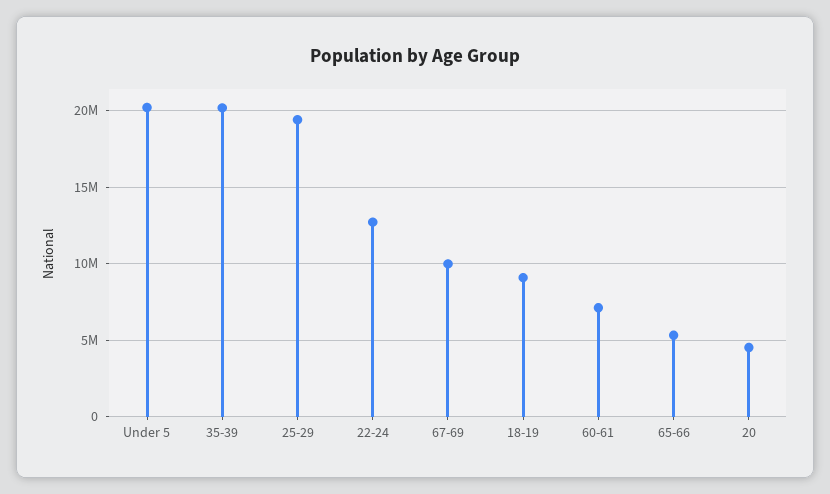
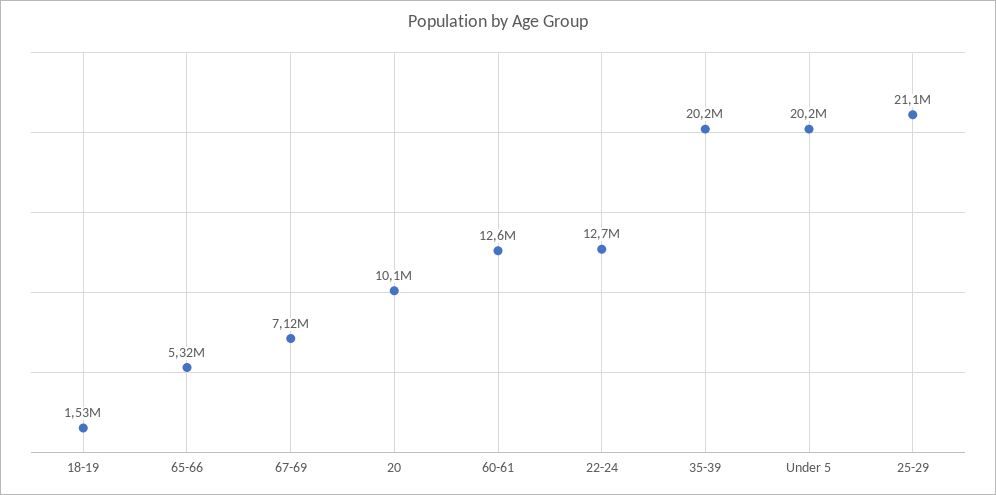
25-29: 19500000 -> 21100000
67-69: 10000000 -> 7120000
18-19: 9000000 -> 1530000
60-61: 7000000 -> 12600000
20: 4500000 -> 10100000

